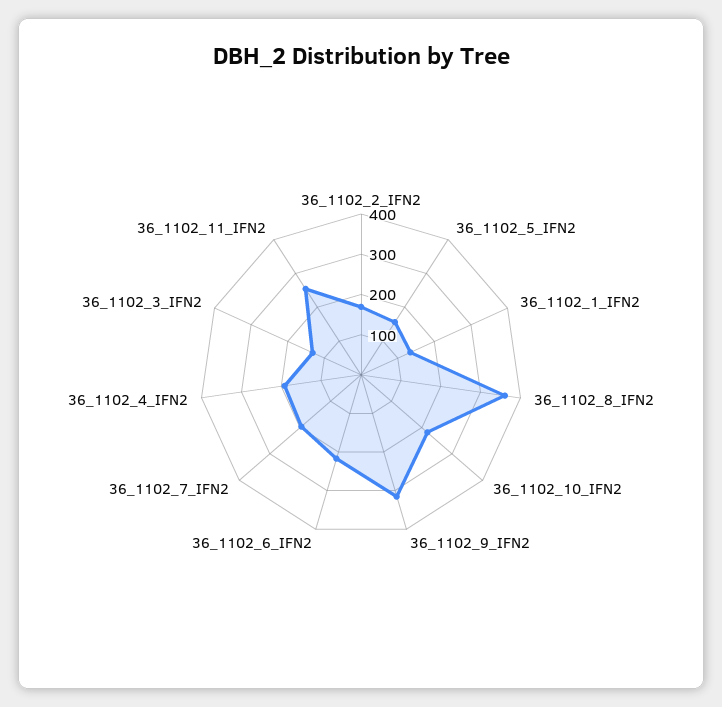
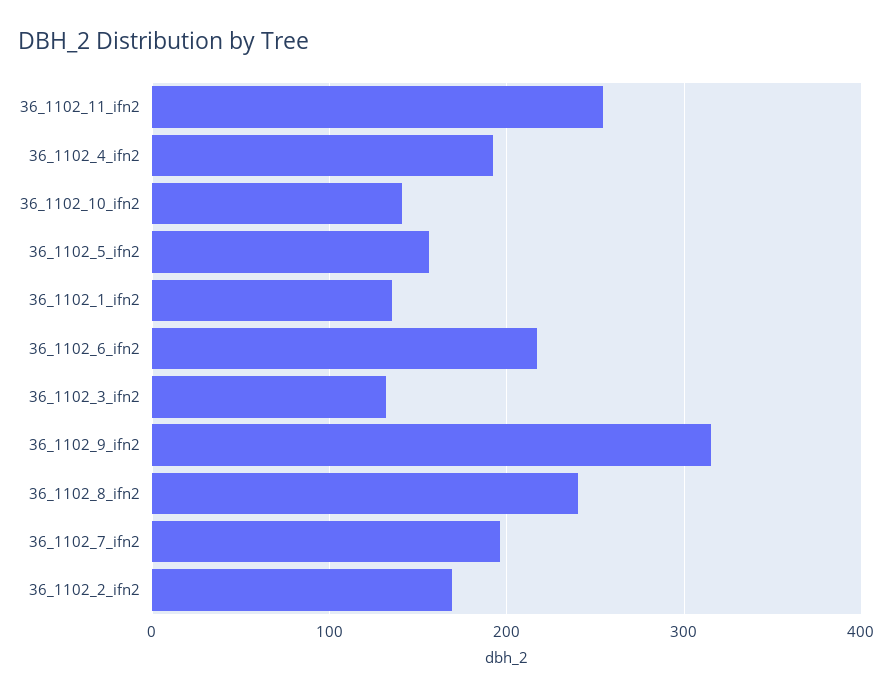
36_1102_8_IFN2: 360 -> 240
36_1102_10_IFN2: 220 -> 140

